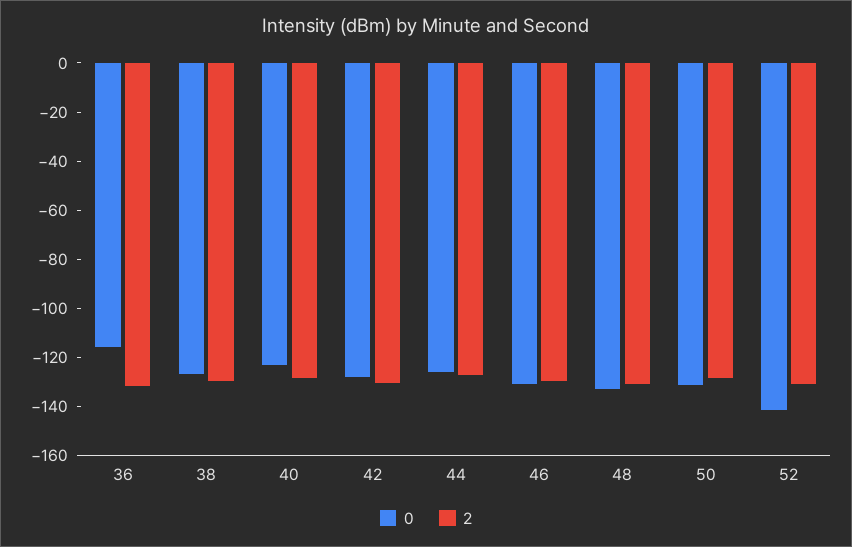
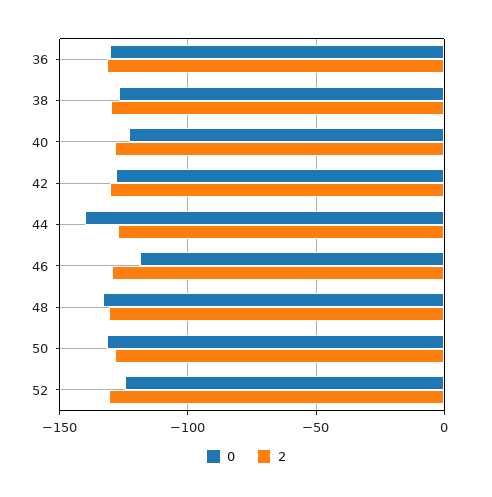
0, 36: -115 -> -130
0, 44: -125 -> -140
0, 46: -130 -> -120
0, 52: -140 -> -125

